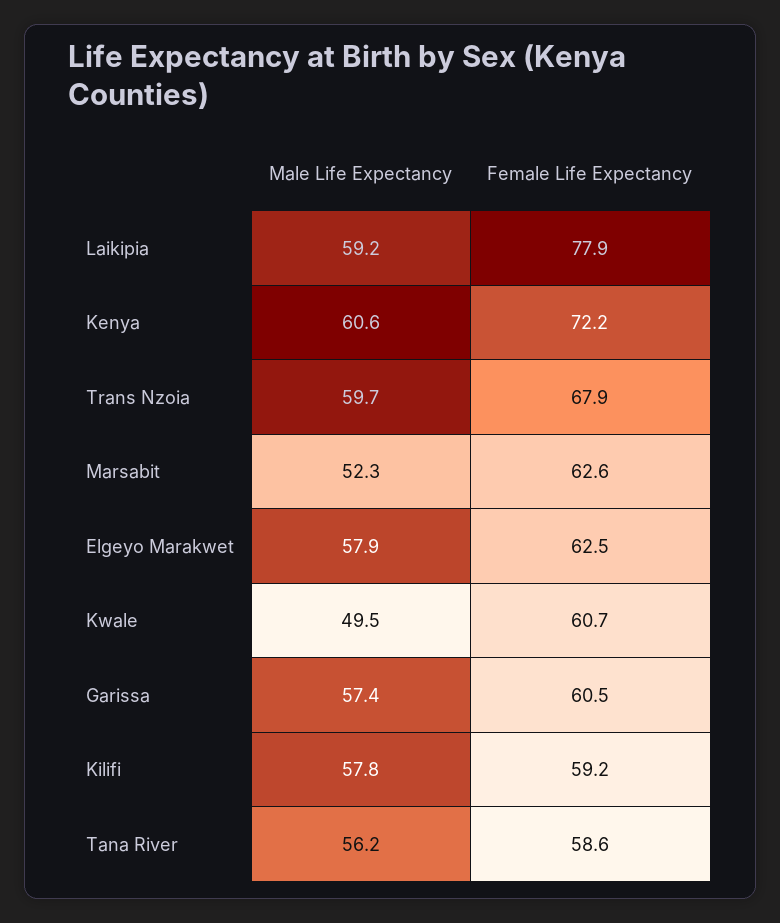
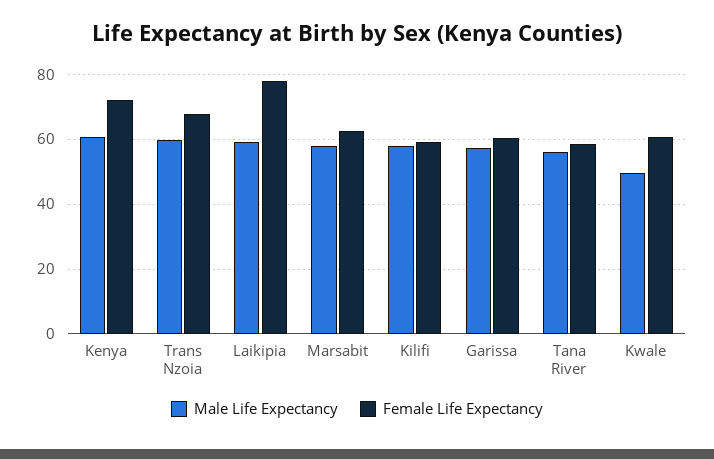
Male Life Expectancy, Marsabit: 52.3 -> 58
Male Life Expectancy, Elgeyo Marakwet: 57.9 -> none
Female Life Expectancy, Elgeyo Marakwet: 62.5 -> none

